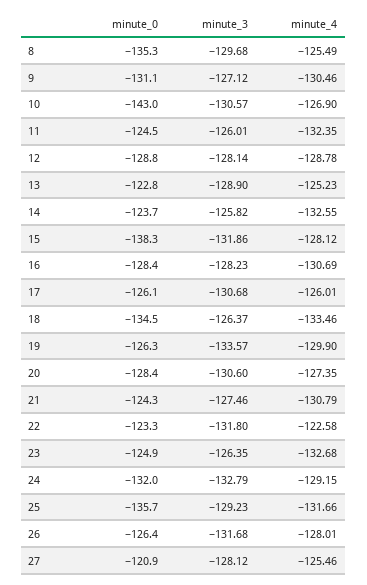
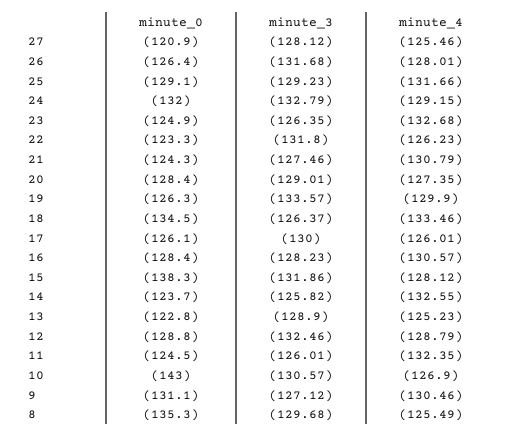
minute_3, 12: -128.14 -> -132.46
minute_4, 12: -128.78 -> -128.79
minute_4, 16: -130.69 -> -130.57
minute_3, 17: -130.68 -> -130
minute_3, 20: -130.6 -> -129.01
minute_4, 22: -122.58 -> -126.23
minute_0, 25: -135.7 -> -129.1

